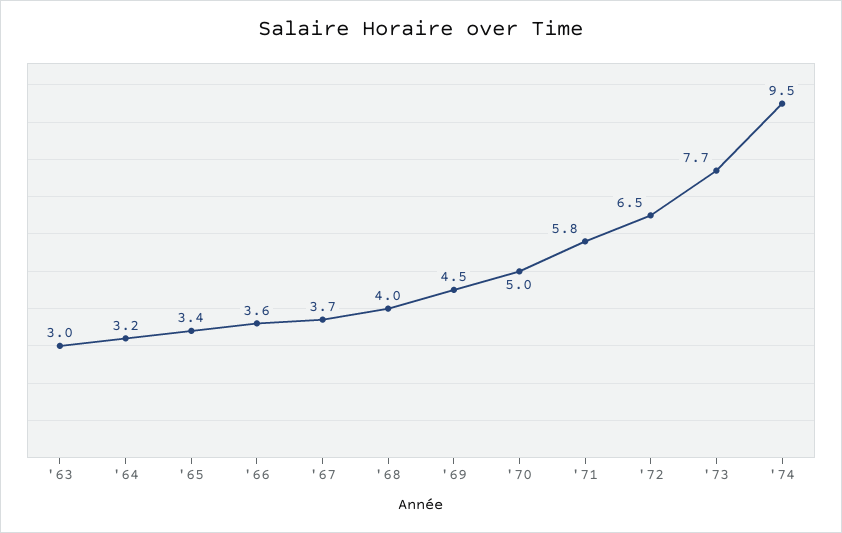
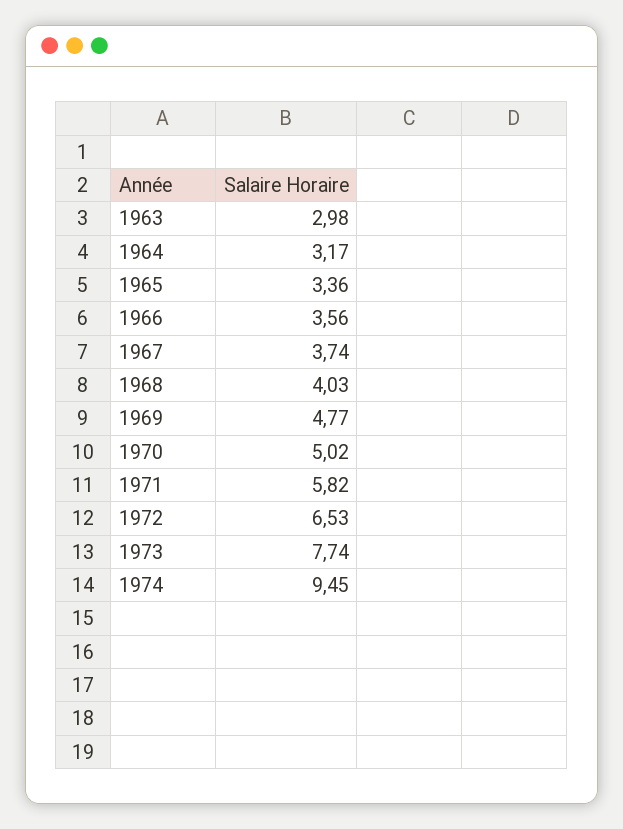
'69: 4.5 -> 4.77

